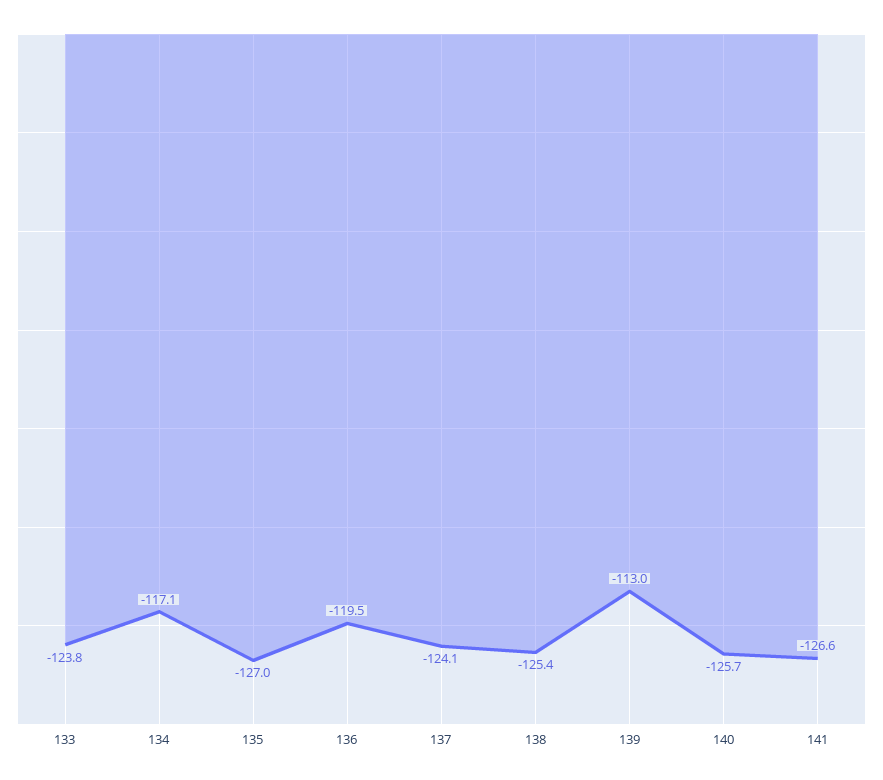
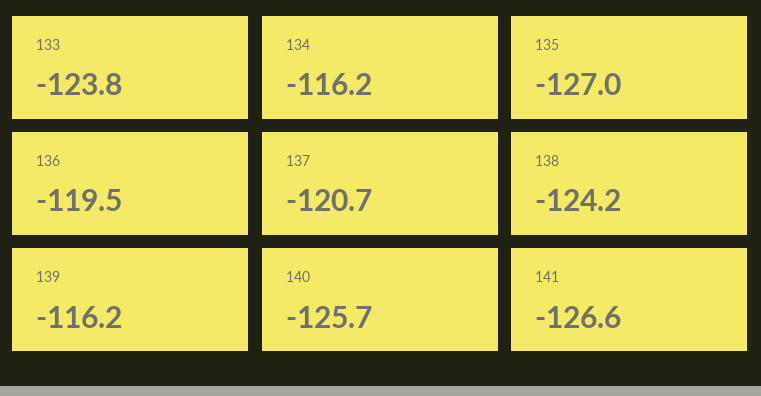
134: -117.1 -> -116.2
137: -124.1 -> -120.7
138: -125.4 -> -124.2
139: -113 -> -116.2

